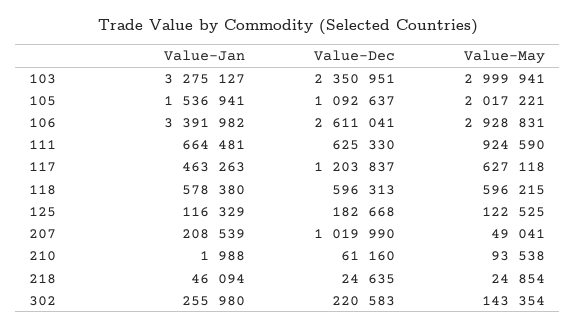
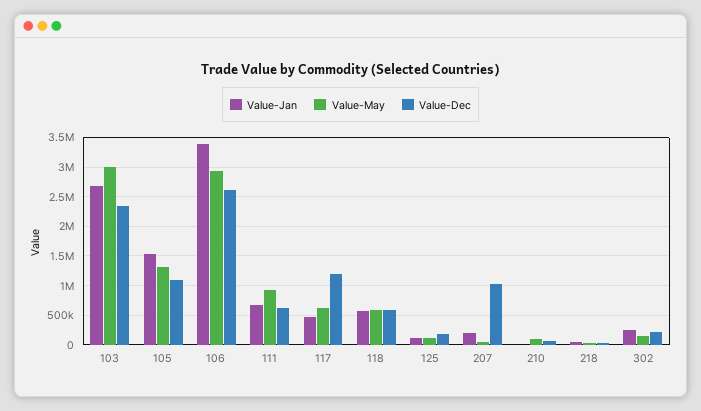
Value-Jan, 103: 3275127 -> 2750000
Value-May, 105: 2017221 -> 1250000

